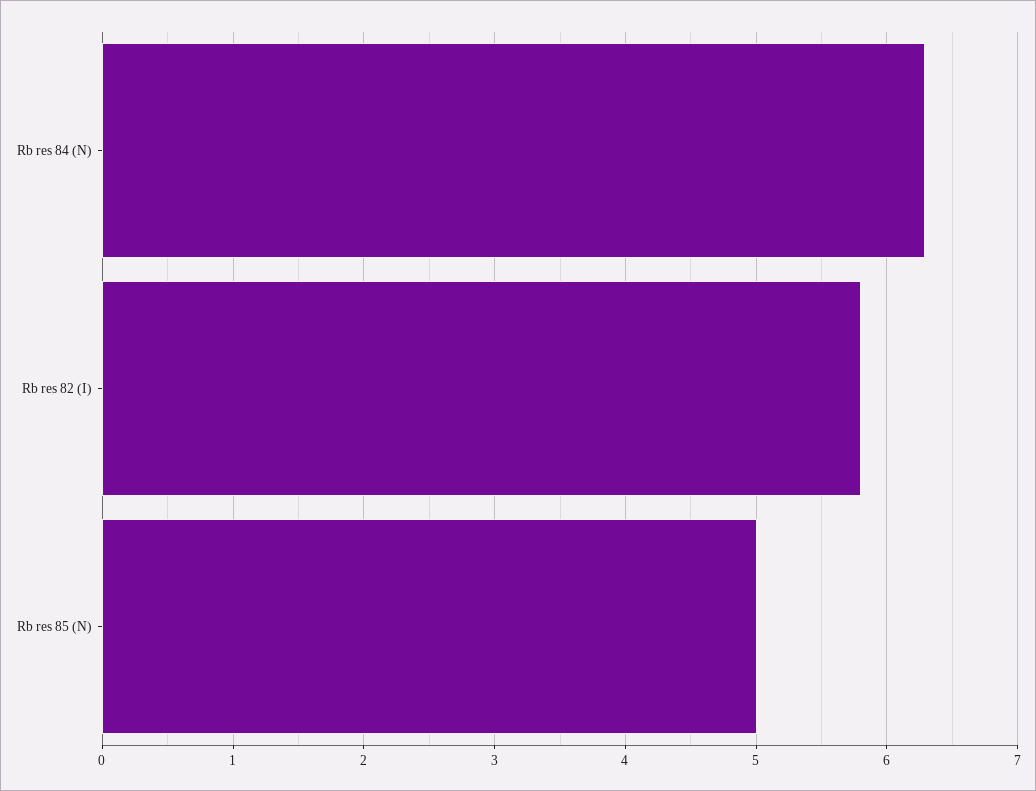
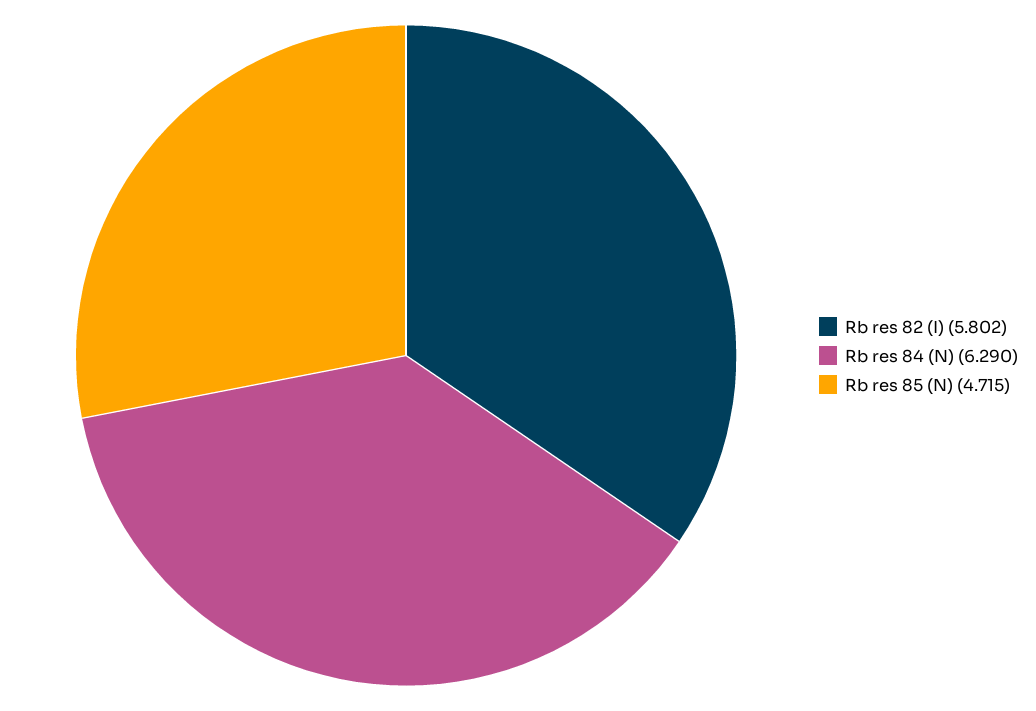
Rb res 85 (N): 5 -> 4.715

